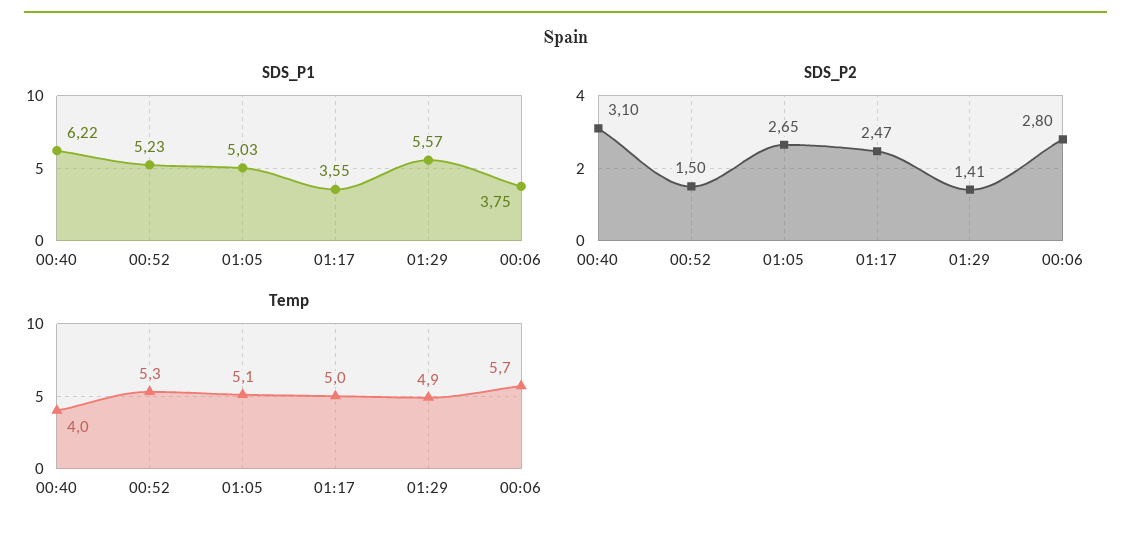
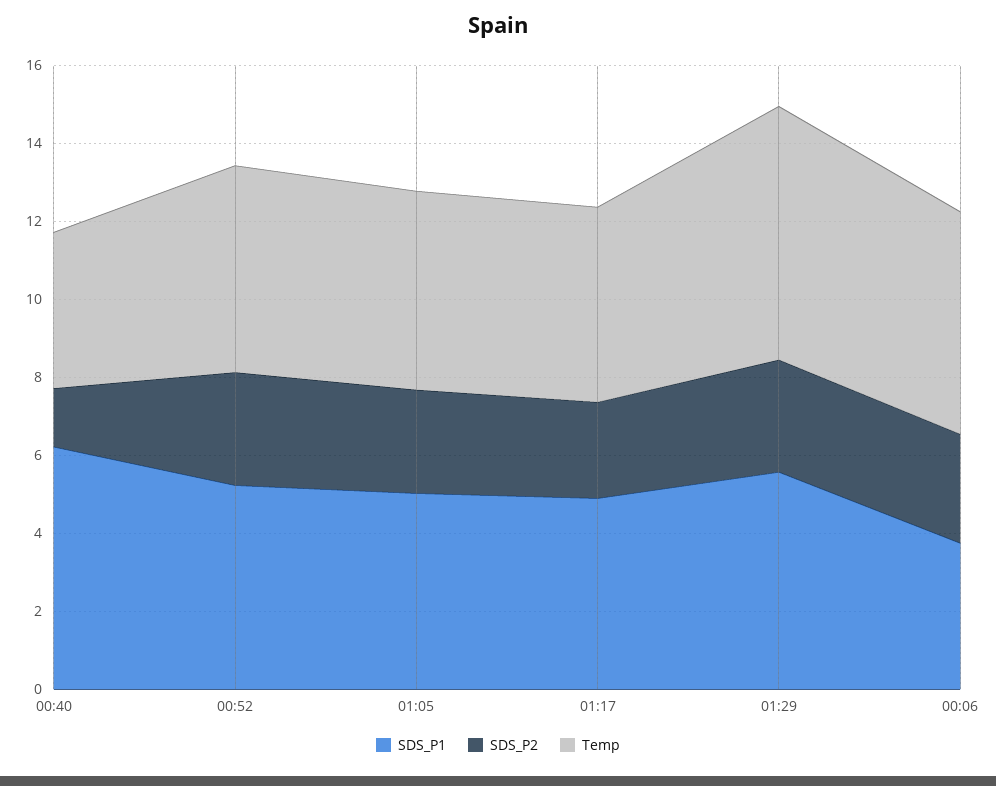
SDS_P1, 01:17: 3.55 -> 5
SDS_P2, 00:40: 3.1 -> 1.5
SDS_P2, 00:52: 1.5 -> 3
SDS_P2, 01:29: 1.41 -> 3
Temp, 01:29: 4.9 -> 6.5

